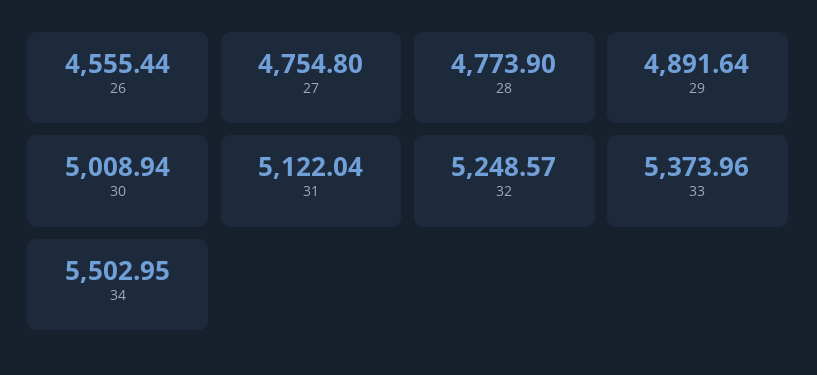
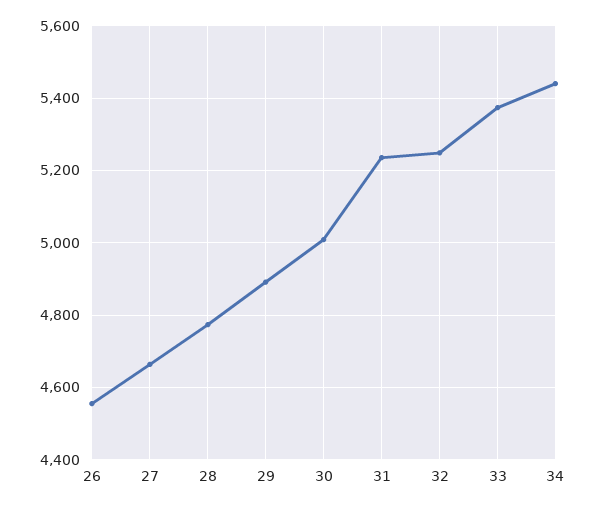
27: 4754.8 -> 4660
31: 5122.04 -> 5240
34: 5502.95 -> 5440

